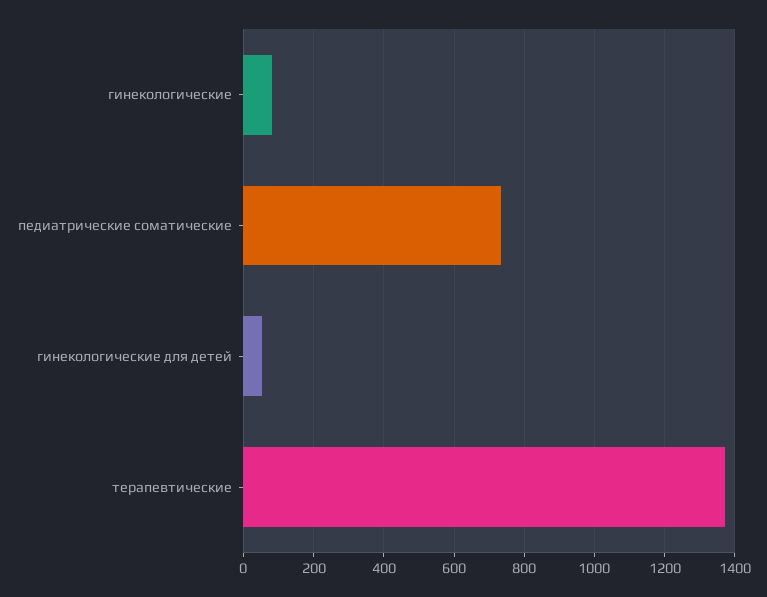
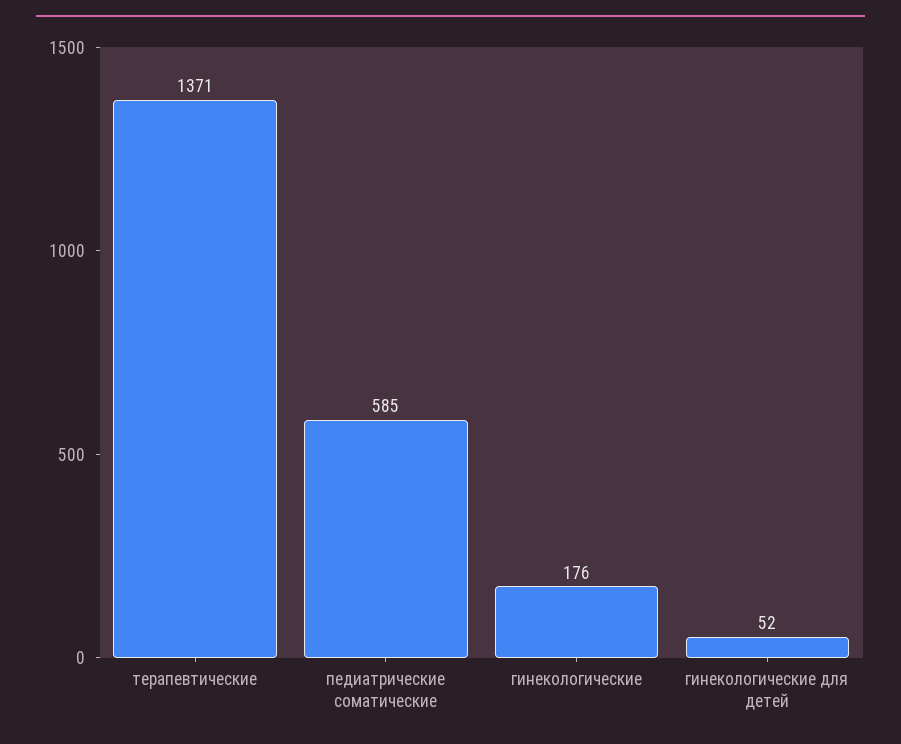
гинекологические: 80 -> 176
педиатрические соматические: 740 -> 585

